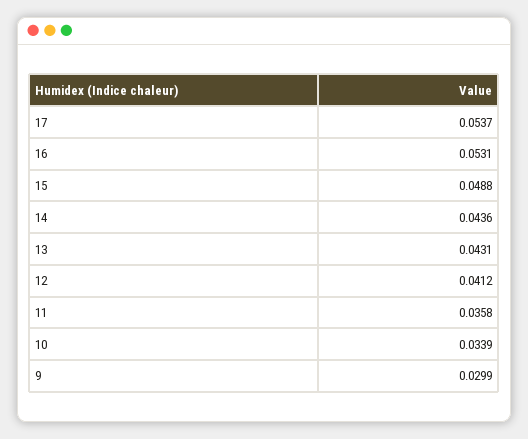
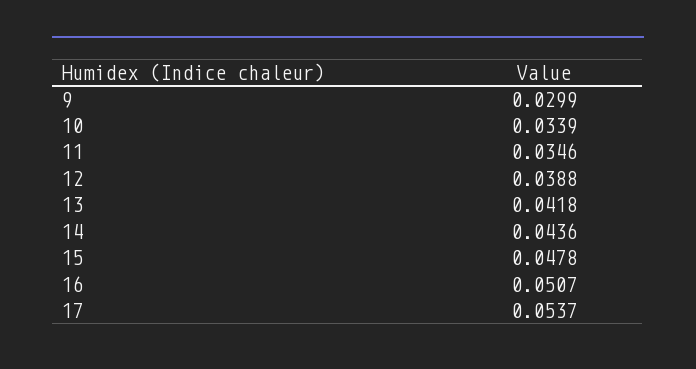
16: 0.0531 -> 0.0507
15: 0.0488 -> 0.0478
13: 0.0431 -> 0.0418
12: 0.0412 -> 0.0388
11: 0.0358 -> 0.0346

